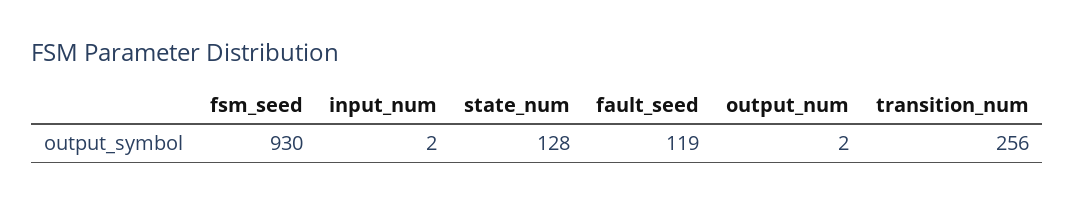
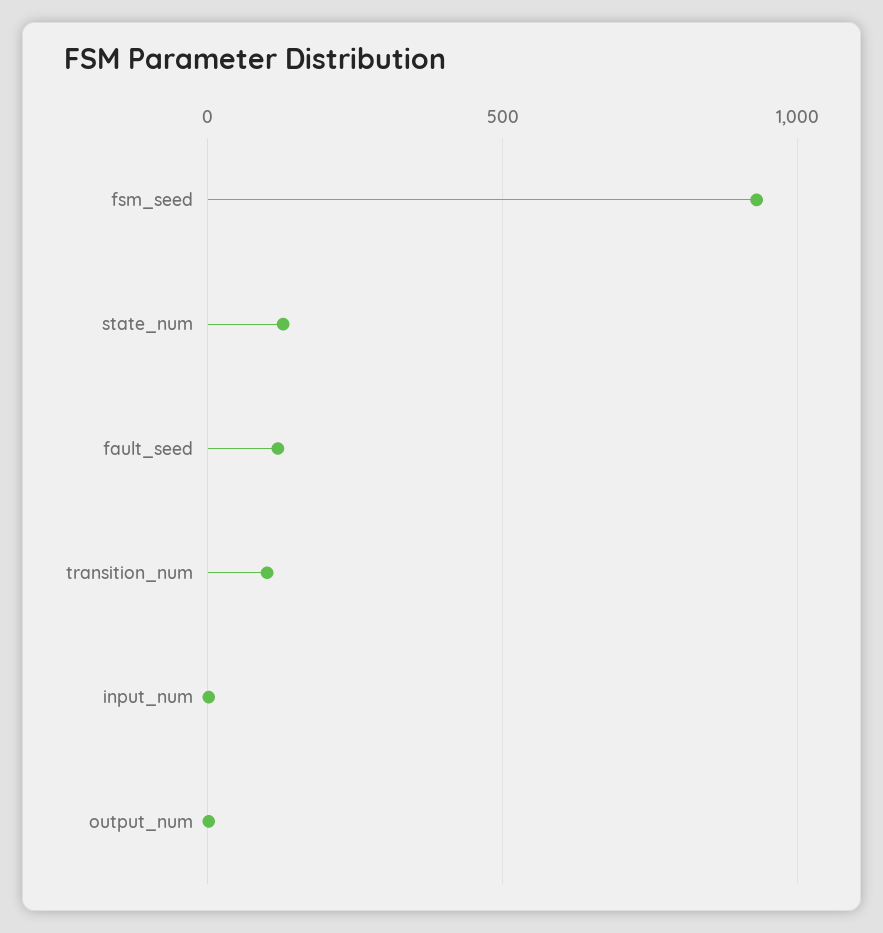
transition_num: 256 -> 100

